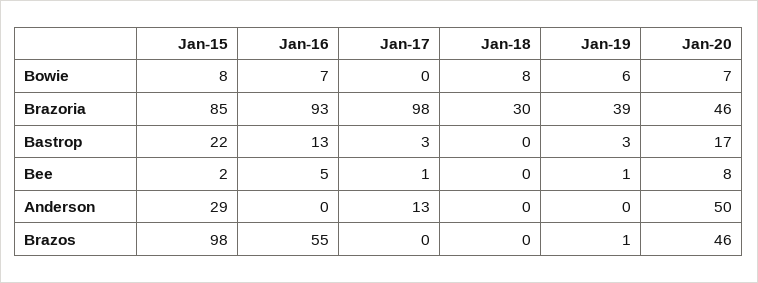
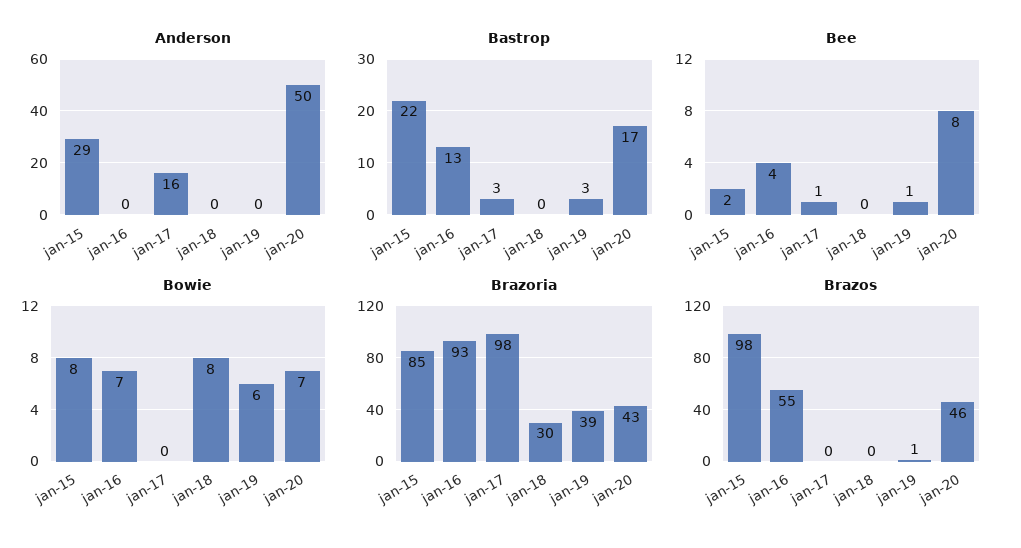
Brazoria, Jan-20: 46 -> 43
Bee, Jan-16: 5 -> 4
Anderson, Jan-17: 13 -> 16

